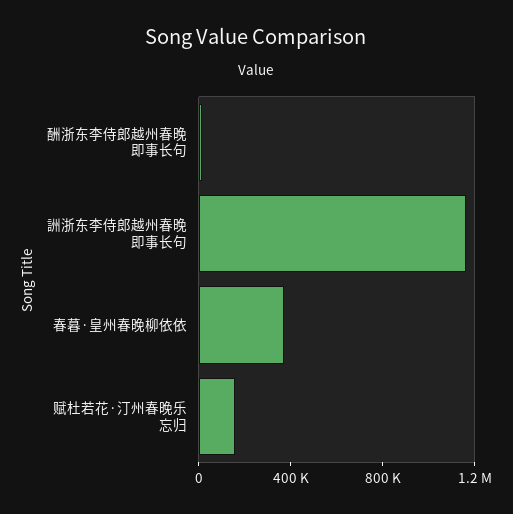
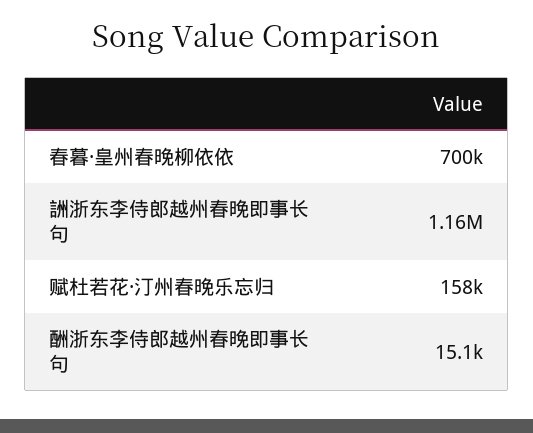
春暮·皇州春晚柳依依: 400000 -> 700000

